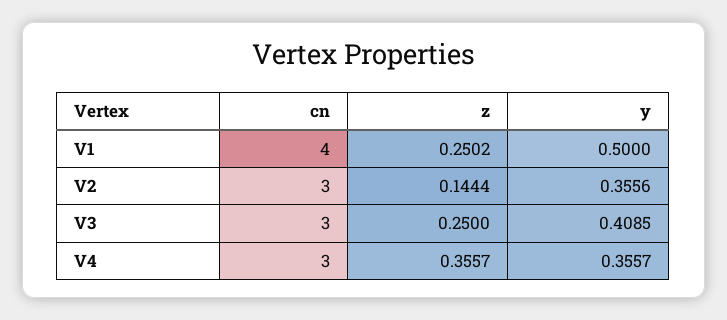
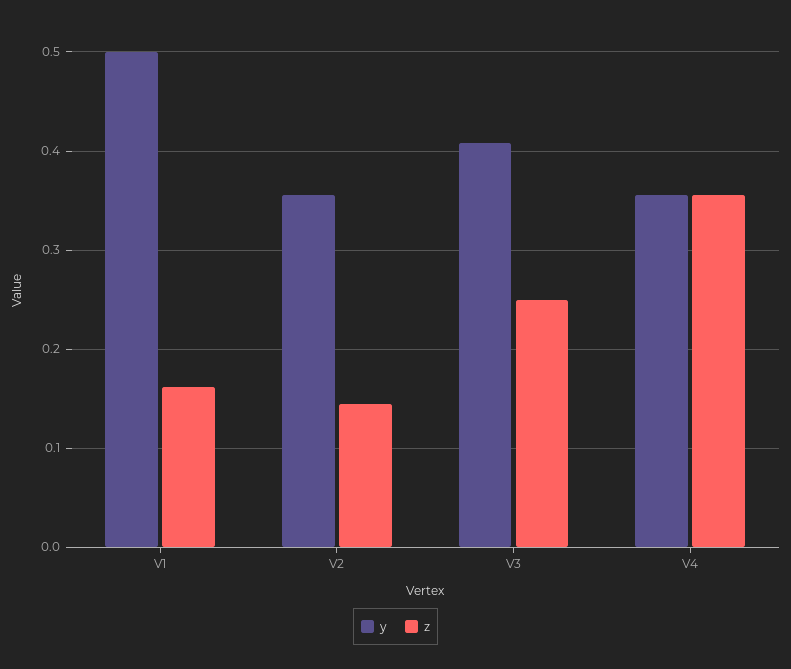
cn, V1: 4 -> none
z, V1: 0.2502 -> 0.16
cn, V2: 3 -> none
cn, V3: 3 -> none
cn, V4: 3 -> none

